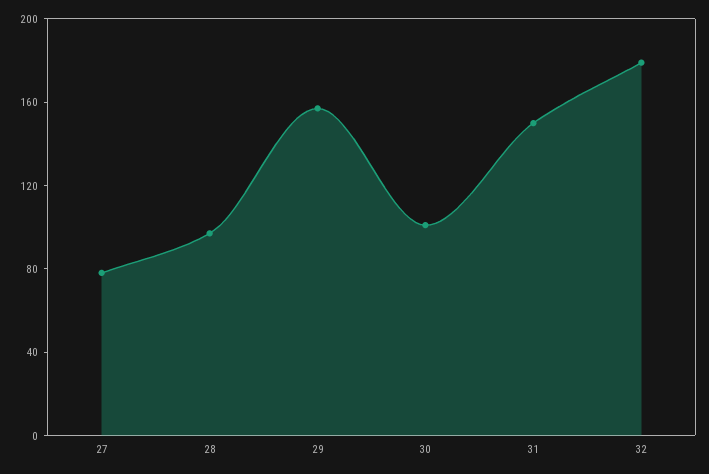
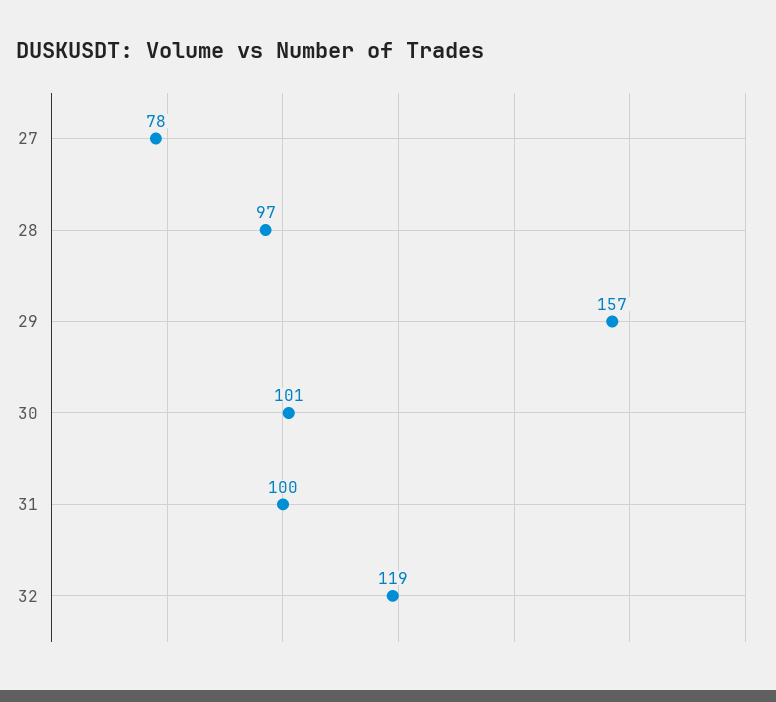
31: 150 -> 100
32: 180 -> 119

